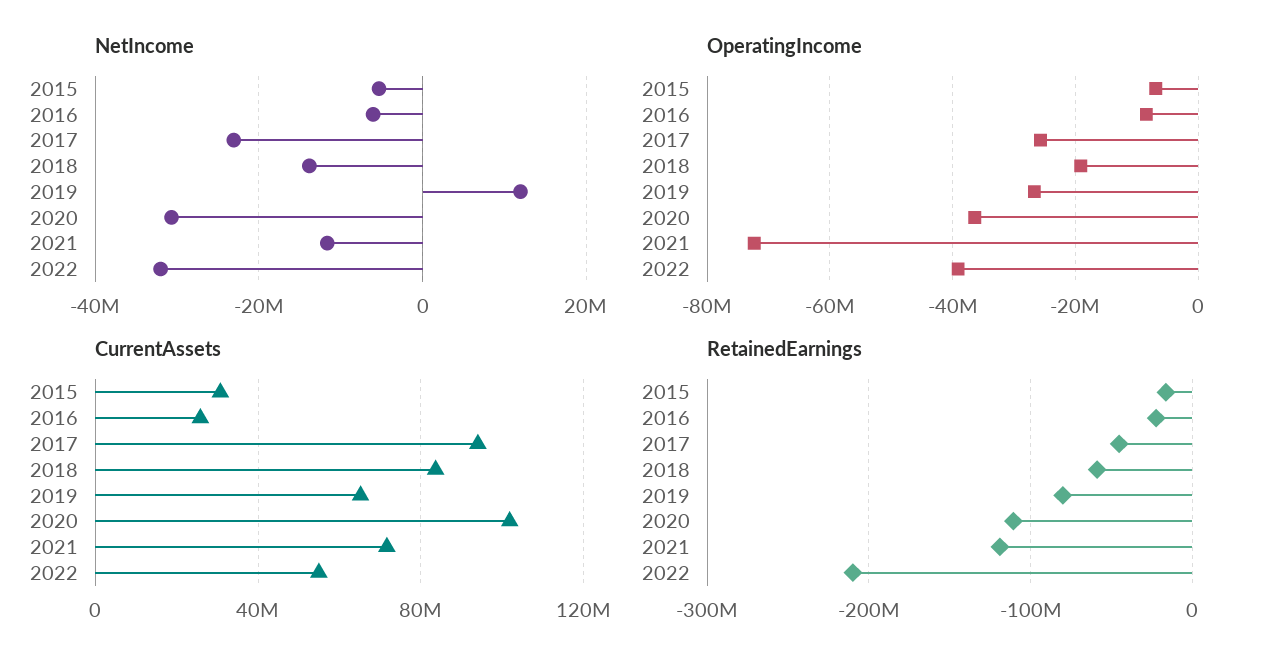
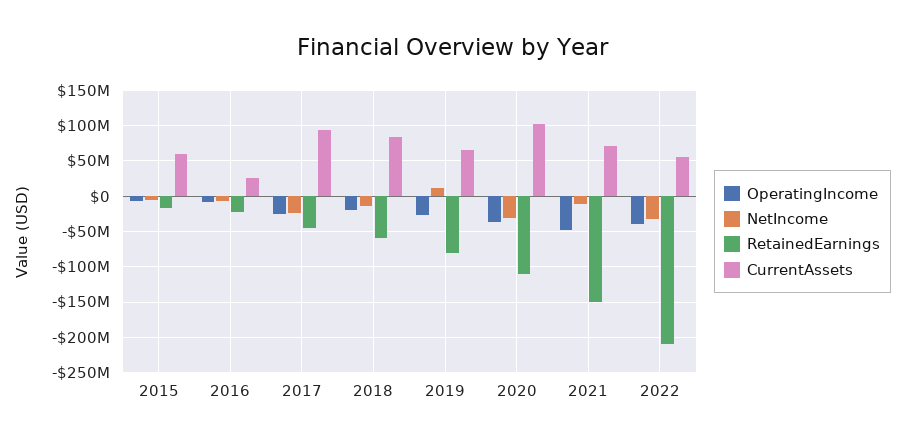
OperatingIncome, 2021: -72000000 -> -50000000
CurrentAssets, 2015: 30000000 -> 60000000
RetainedEarnings, 2021: -120000000 -> -150000000

